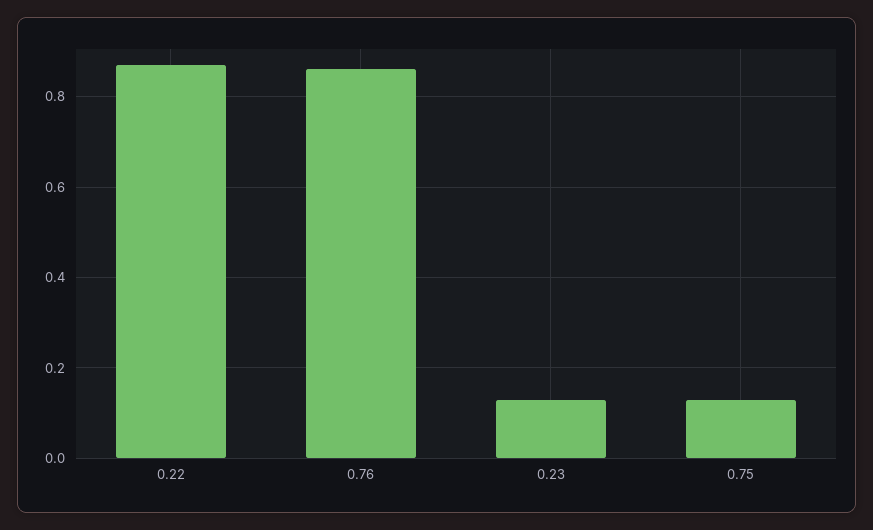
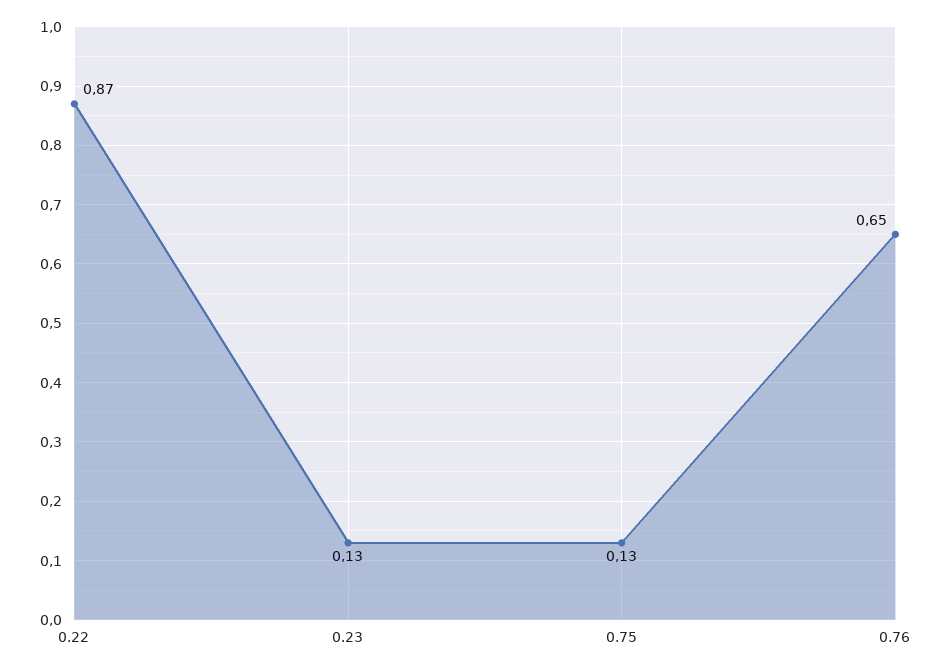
0.76: 0.85 -> 0.65

